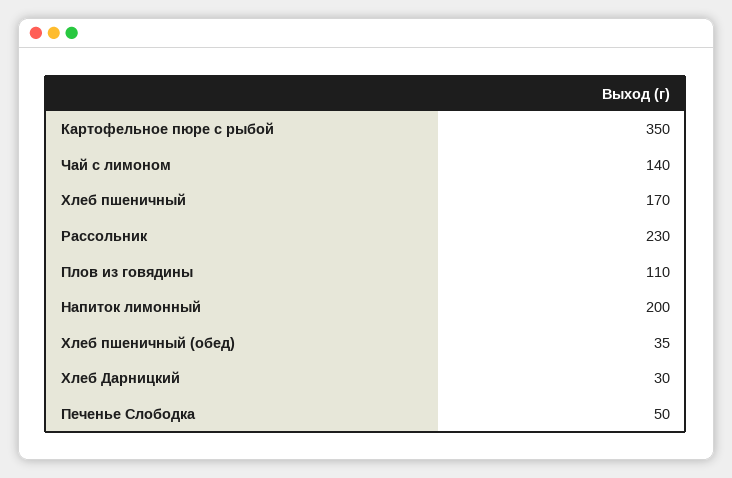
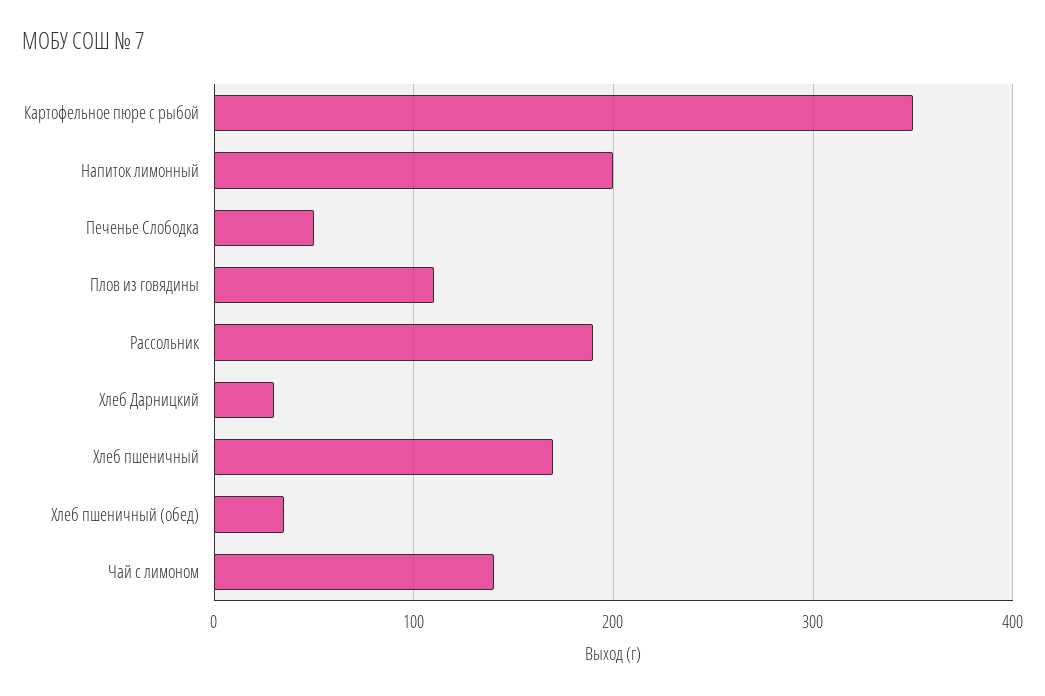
Рассольник: 230 -> 190

